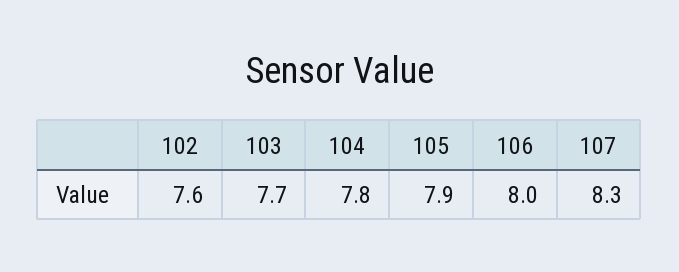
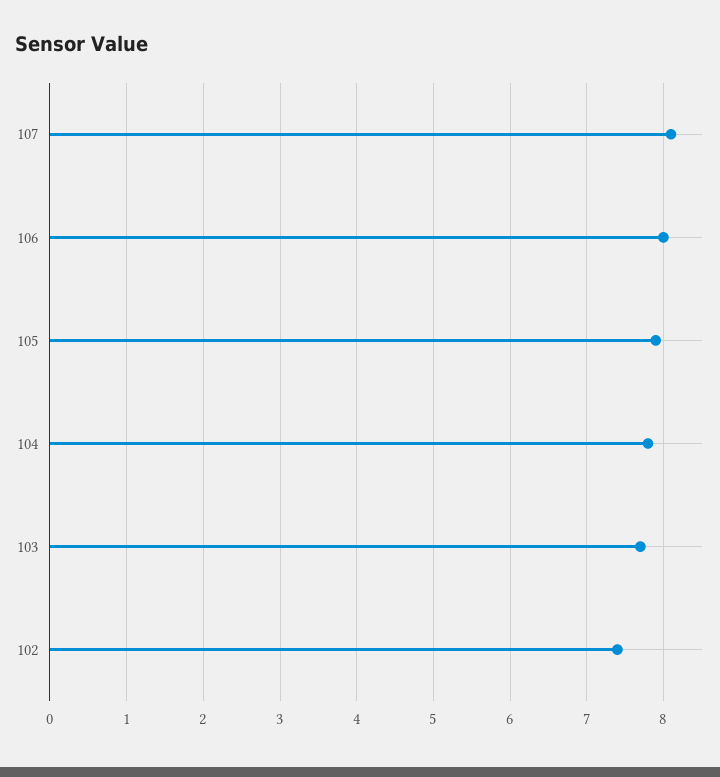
102: 7.6 -> 7.4
107: 8.3 -> 8.1

